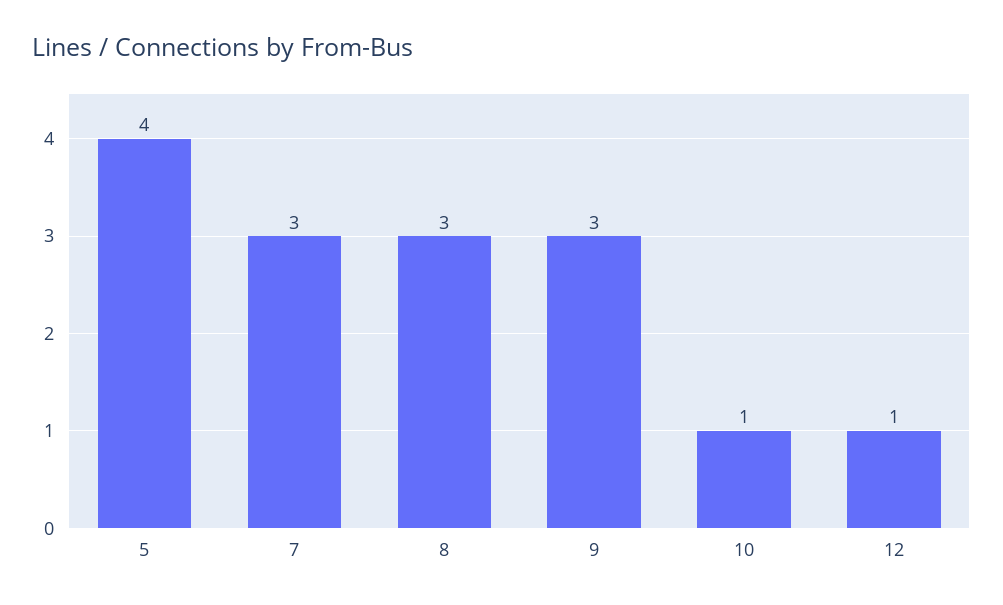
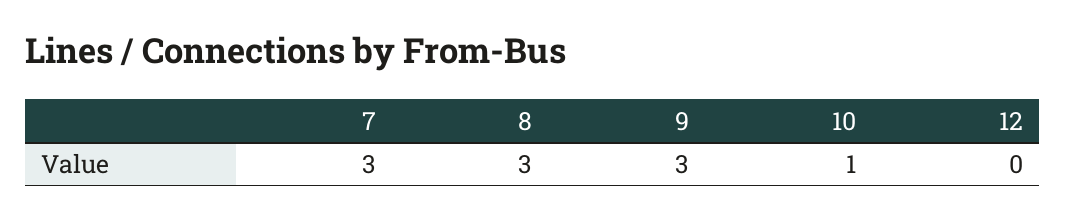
5: 4 -> none
12: 1 -> 0

